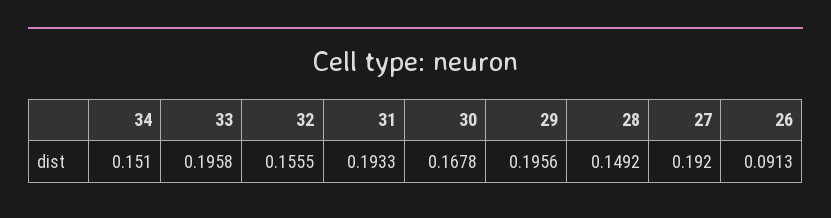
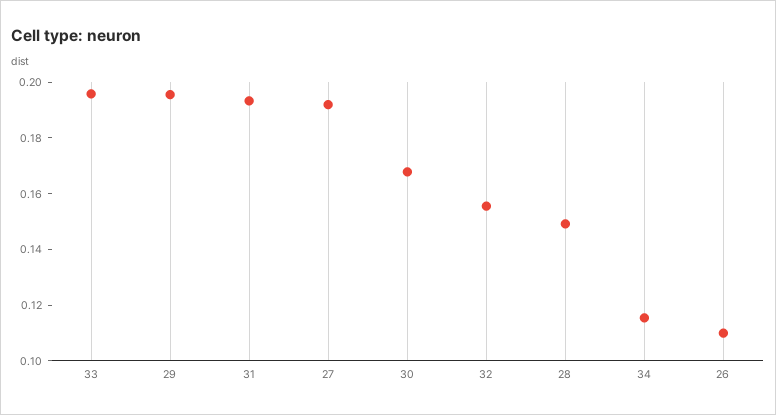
34: 0.151 -> 0.115
26: 0.0913 -> 0.11

